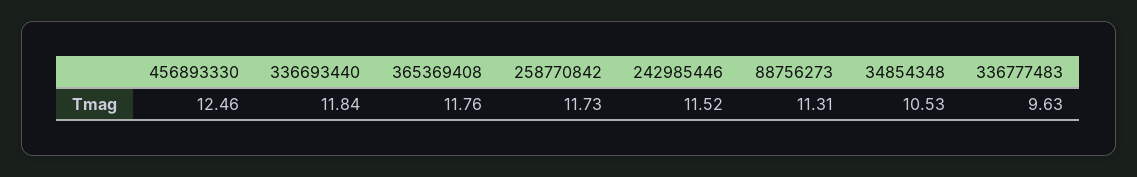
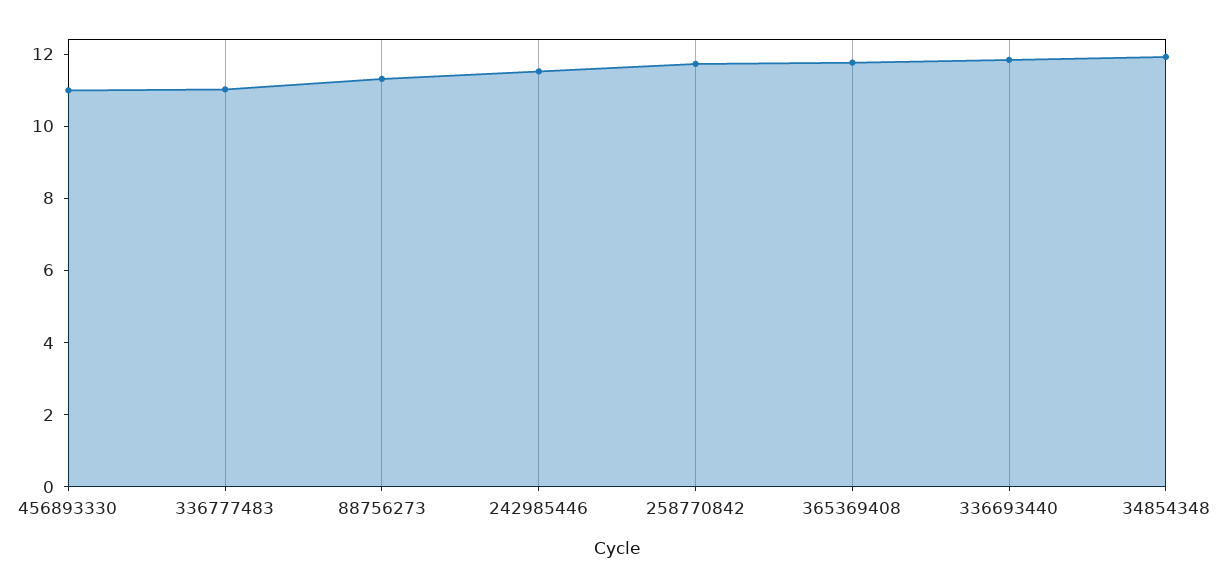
456893330: 12.46 -> 11
34854348: 10.53 -> 12
336777483: 9.63 -> 11

